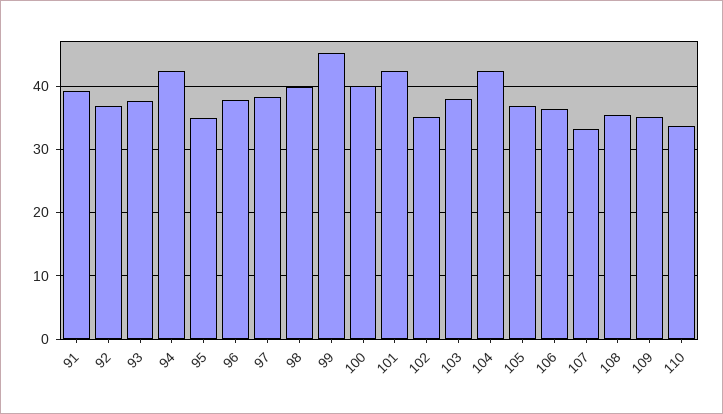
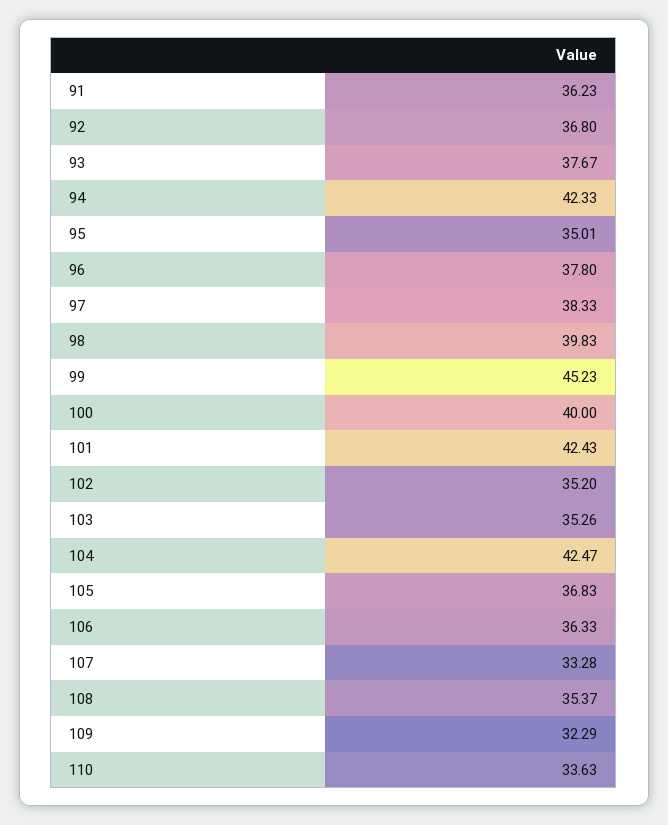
91: 39 -> 36.23
103: 38 -> 35.26
109: 35 -> 32.29

